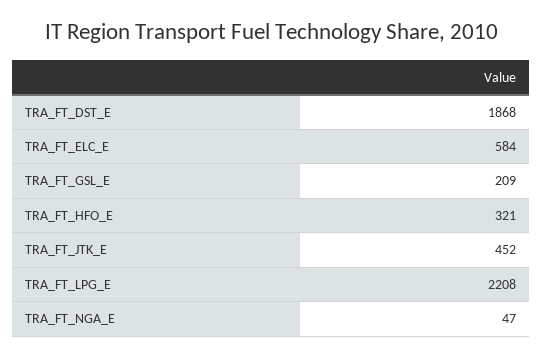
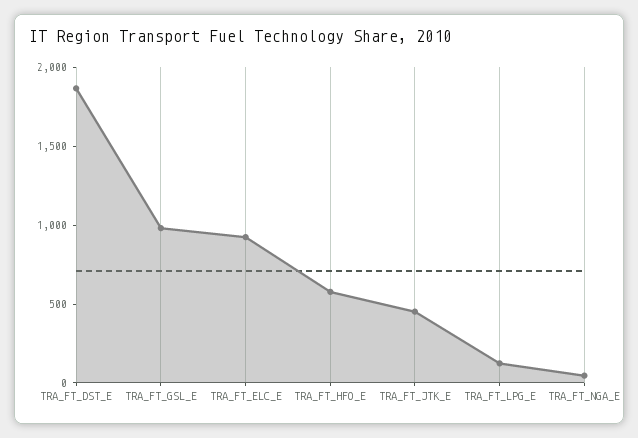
TRA_FT_ELC_E: 584 -> 900
TRA_FT_GSL_E: 209 -> 1000
TRA_FT_HFO_E: 321 -> 600
TRA_FT_LPG_E: 2208 -> 100

